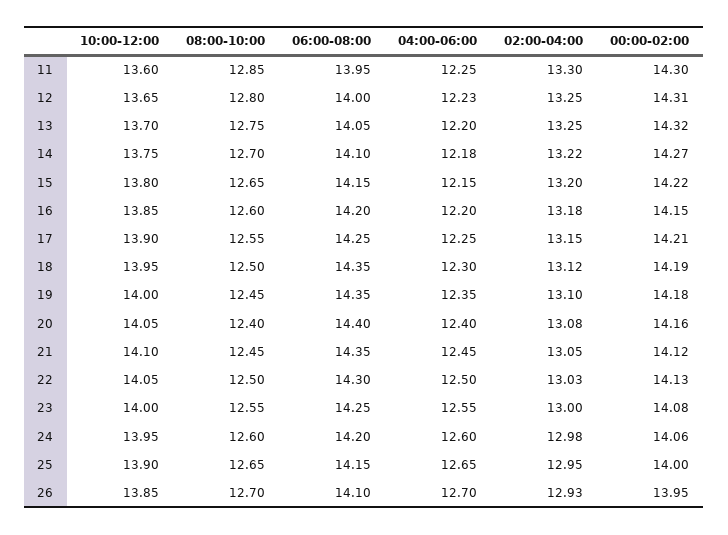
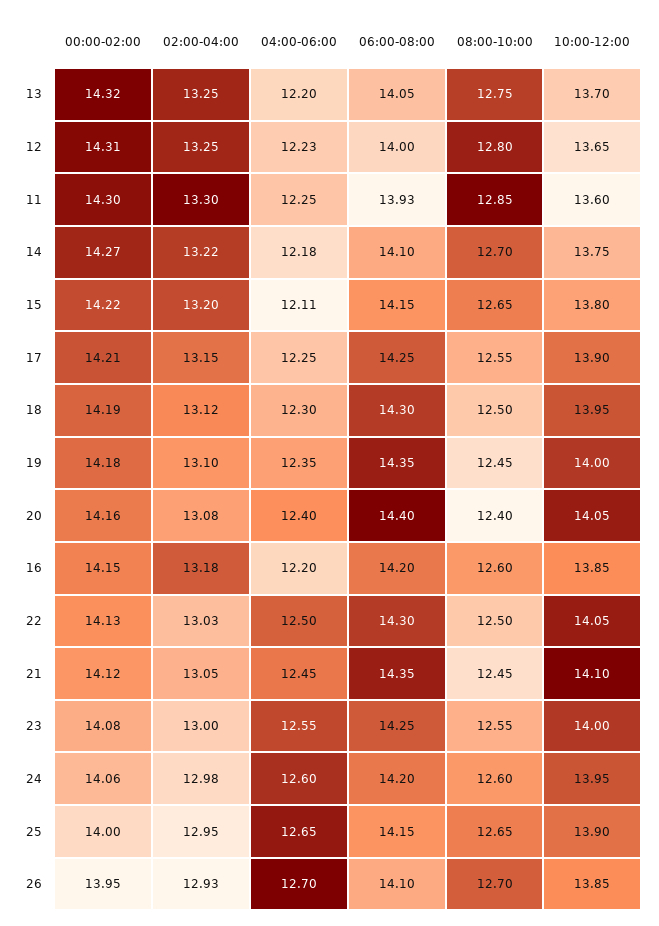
06:00-08:00, 11: 13.95 -> 13.93
04:00-06:00, 15: 12.15 -> 12.11
06:00-08:00, 18: 14.35 -> 14.3

